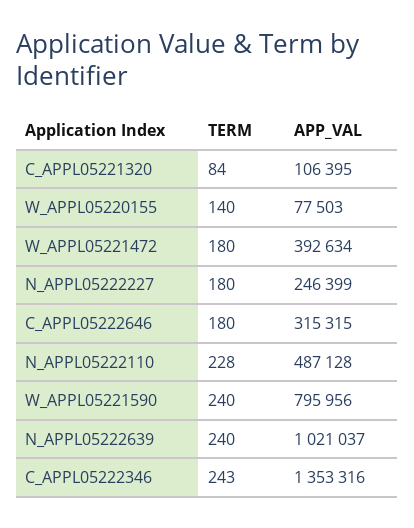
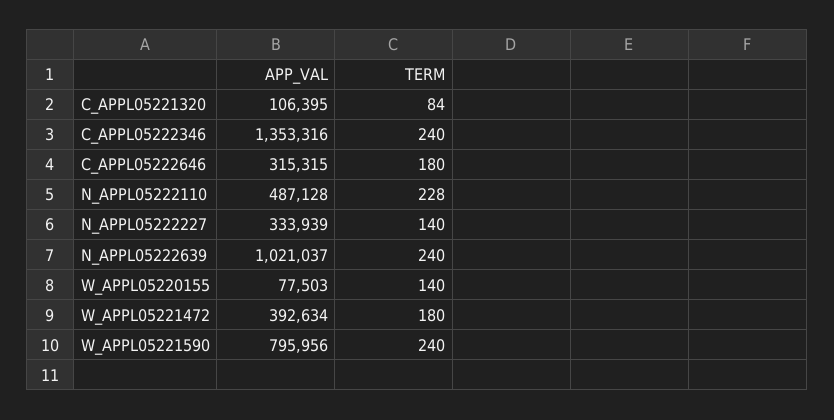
TERM, N_APPL05222227: 180 -> 140
APP_VAL, N_APPL05222227: 246399 -> 333939
TERM, C_APPL05222346: 243 -> 240

